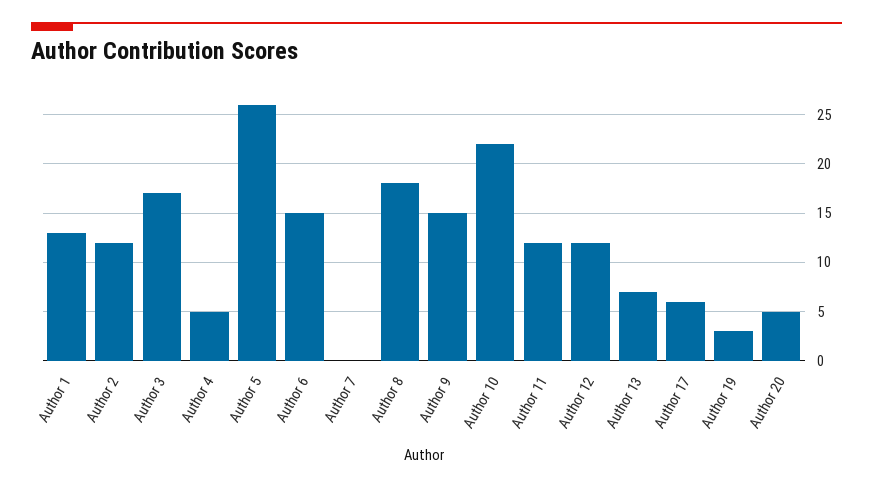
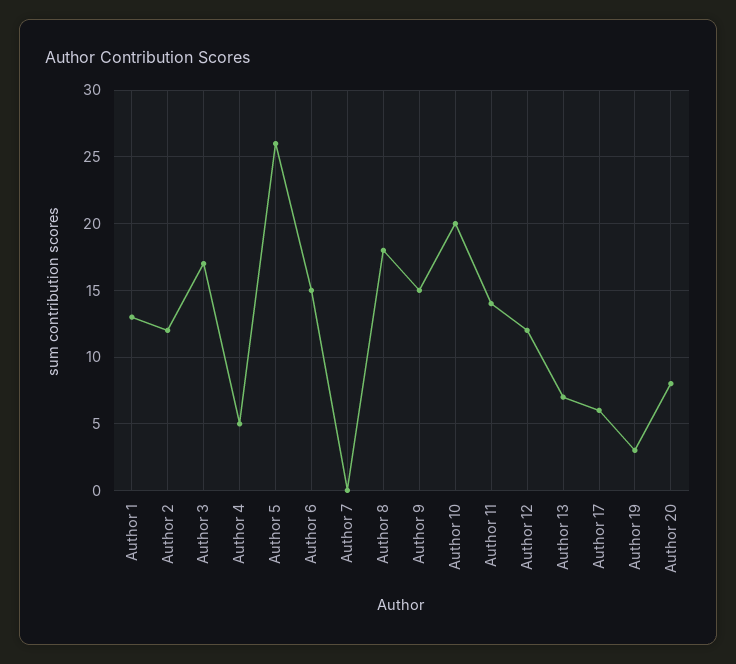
Author 10: 22 -> 20
Author 11: 12 -> 14
Author 20: 5 -> 8

